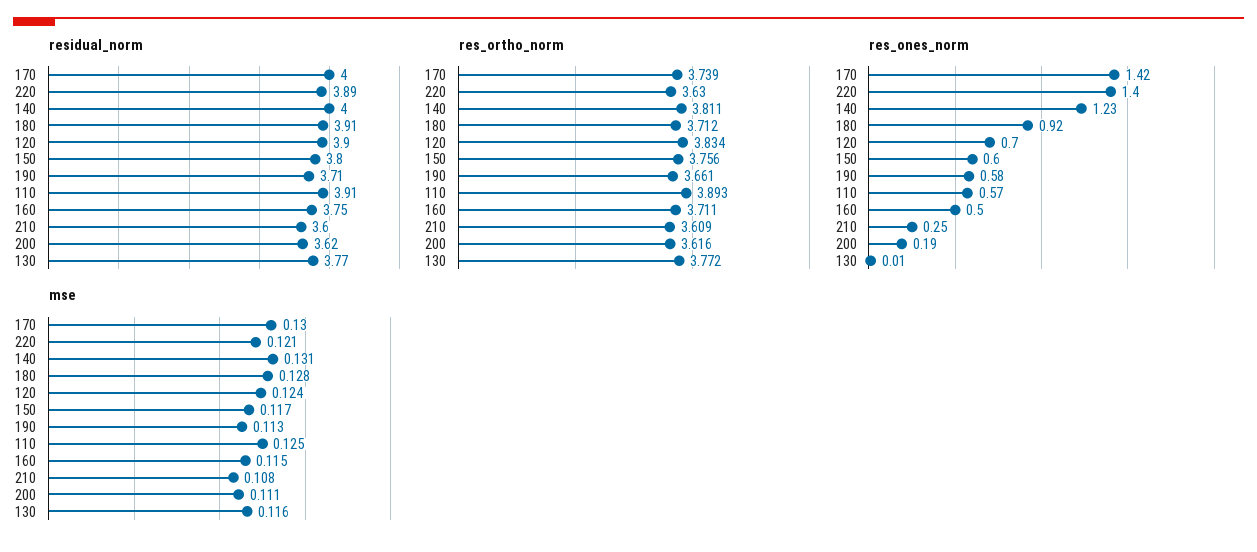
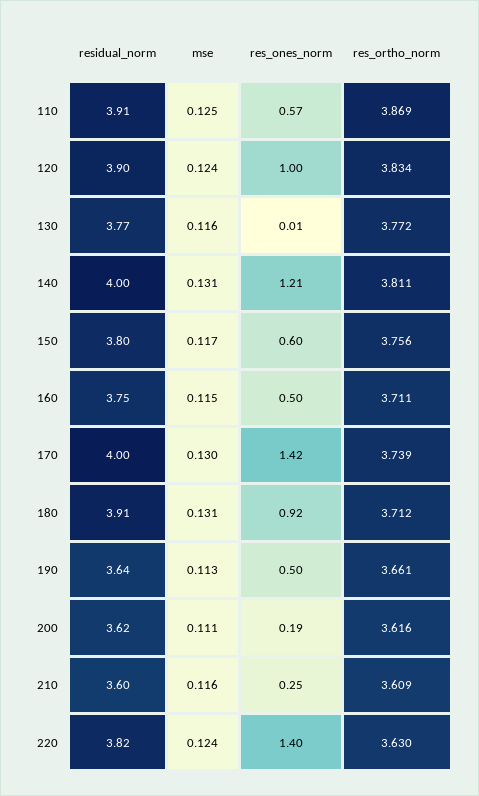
residual_norm, 220: 3.89 -> 3.82
residual_norm, 190: 3.71 -> 3.64
res_ortho_norm, 110: 3.893 -> 3.869
res_ones_norm, 140: 1.23 -> 1.21
res_ones_norm, 120: 0.7 -> 1
res_ones_norm, 190: 0.58 -> 0.5
mse, 220: 0.121 -> 0.124
mse, 180: 0.128 -> 0.131
mse, 210: 0.108 -> 0.116

